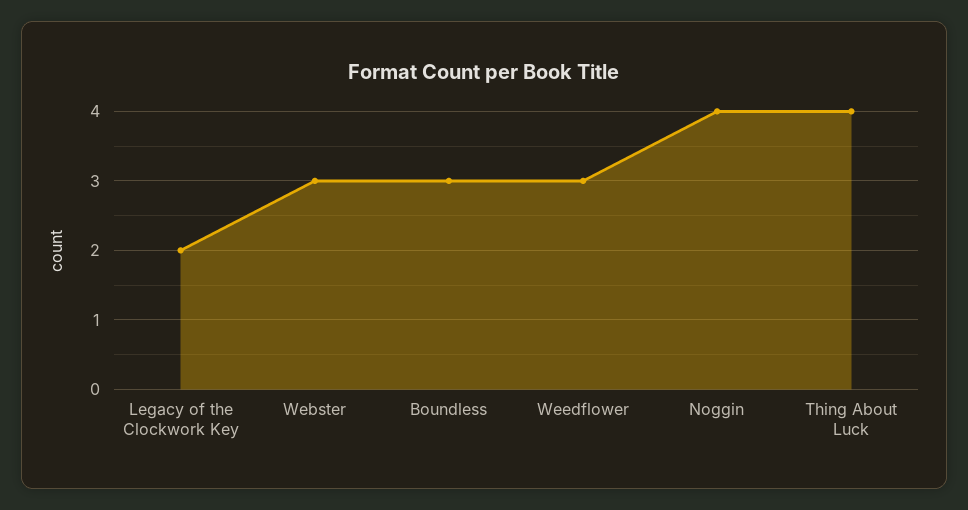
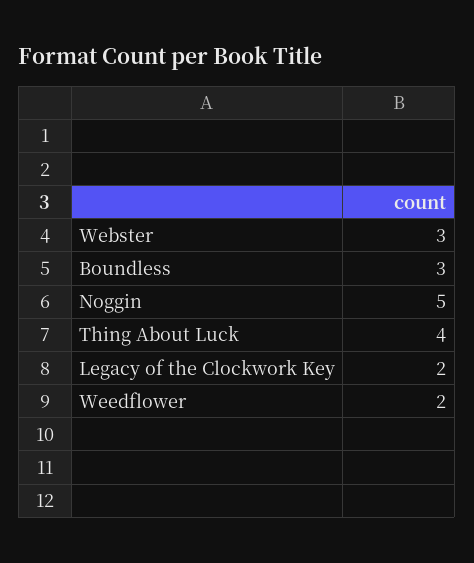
Weedflower: 3 -> 2
Noggin: 4 -> 5

